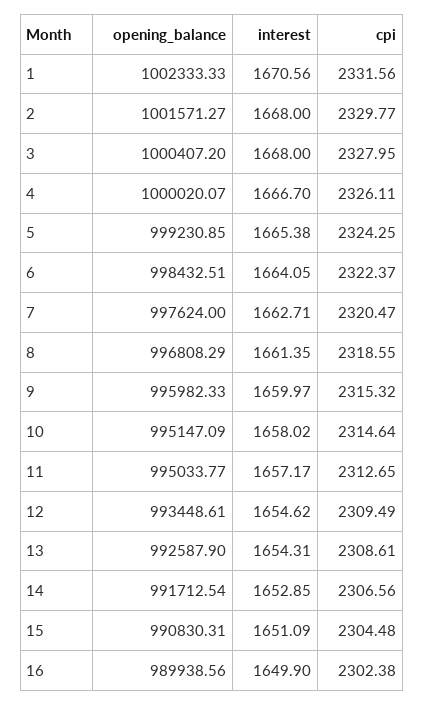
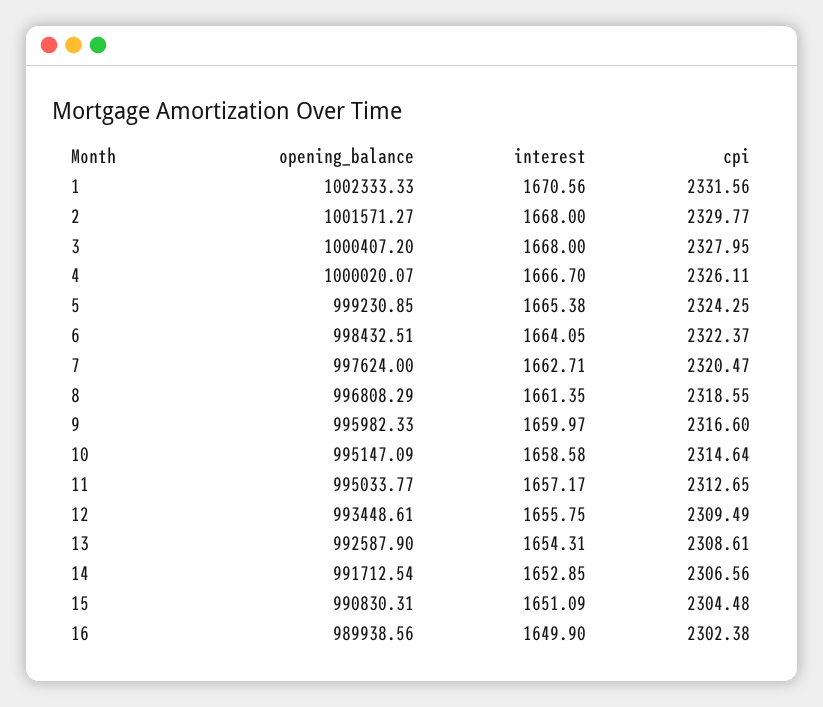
cpi, 9: 2315.32 -> 2316.6
interest, 10: 1658.02 -> 1658.58
interest, 12: 1654.62 -> 1655.75

